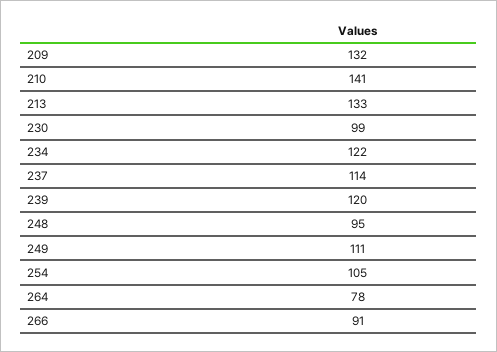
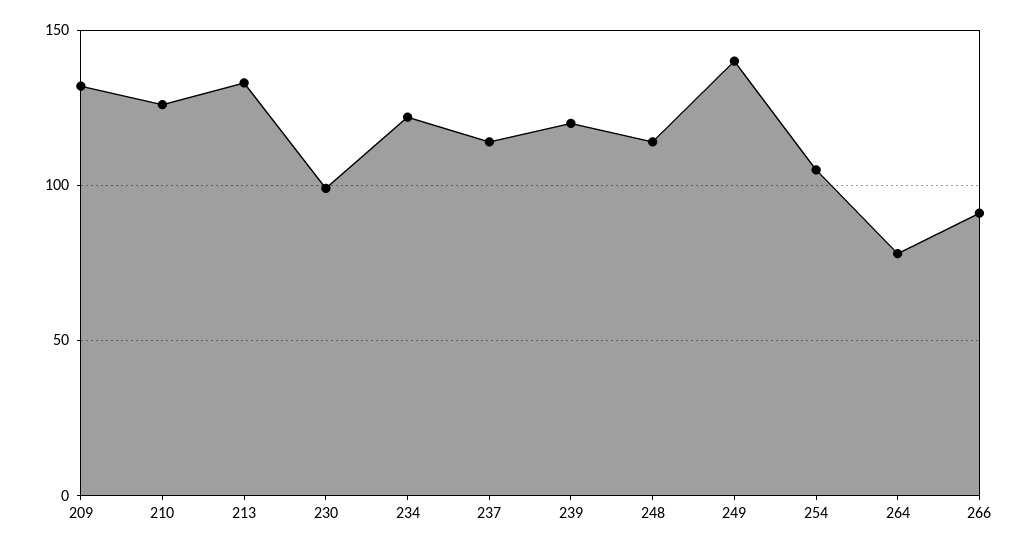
210: 141 -> 125
248: 95 -> 115
249: 111 -> 140

